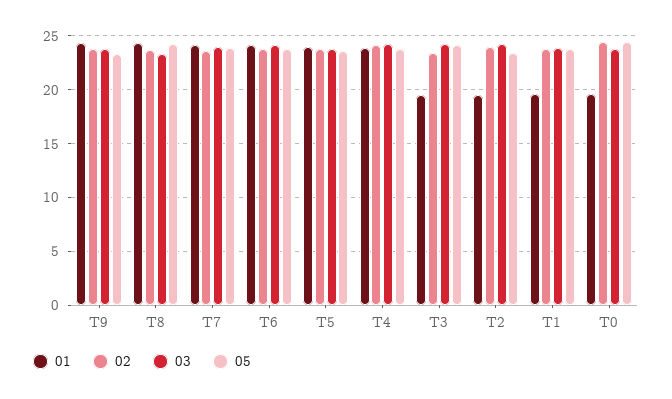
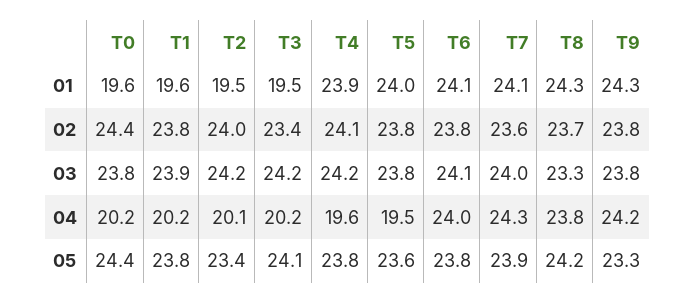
04, T0: none -> 20.2
04, T1: none -> 20.2
04, T2: none -> 20.1
04, T3: none -> 20.2
04, T4: none -> 19.6
04, T5: none -> 19.5
04, T6: none -> 24
04, T7: none -> 24.3
04, T8: none -> 23.8
04, T9: none -> 24.2

